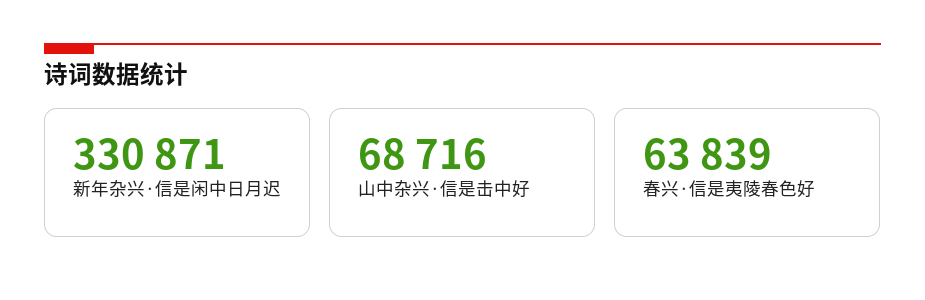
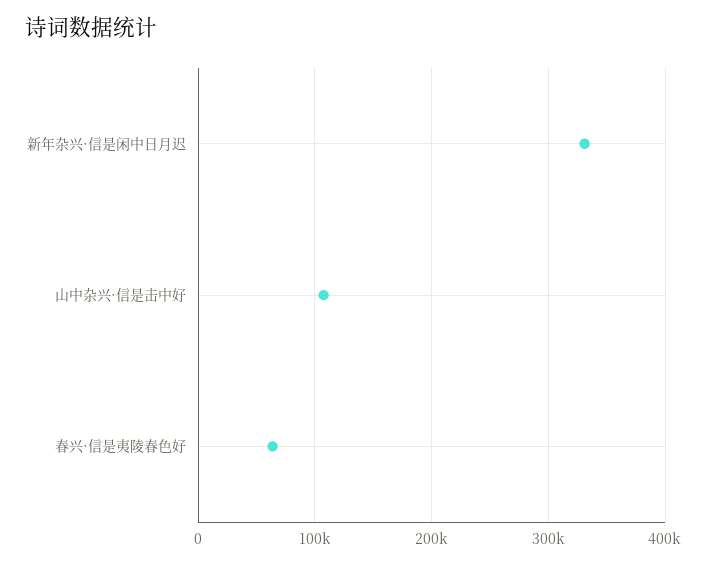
山中杂兴·信是击中好: 68716 -> 110000

